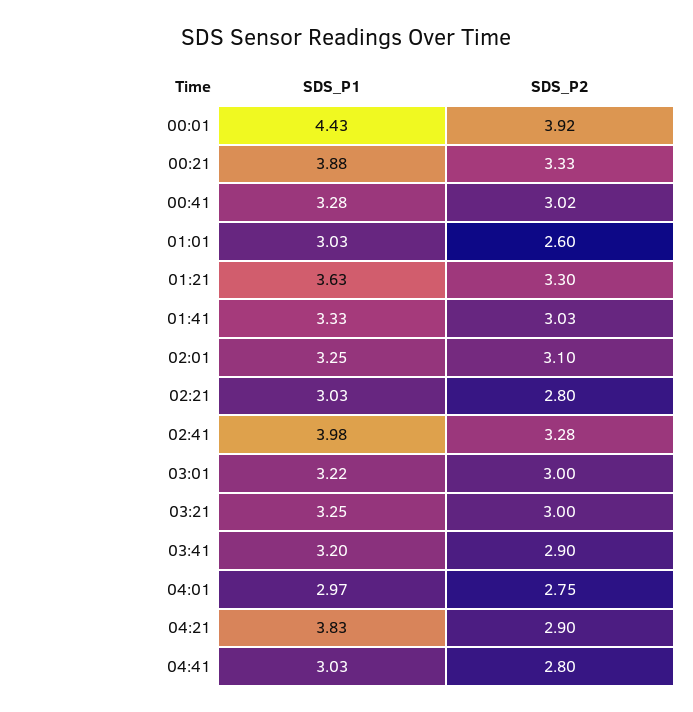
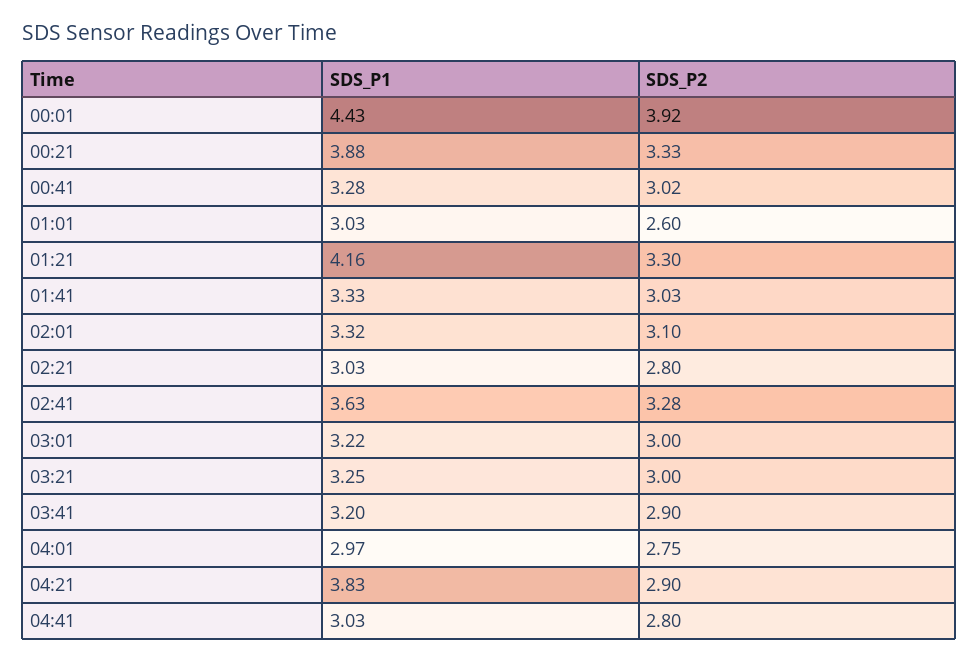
SDS_P1, 01:21: 3.63 -> 4.16
SDS_P1, 02:01: 3.25 -> 3.32
SDS_P1, 02:41: 3.98 -> 3.63

